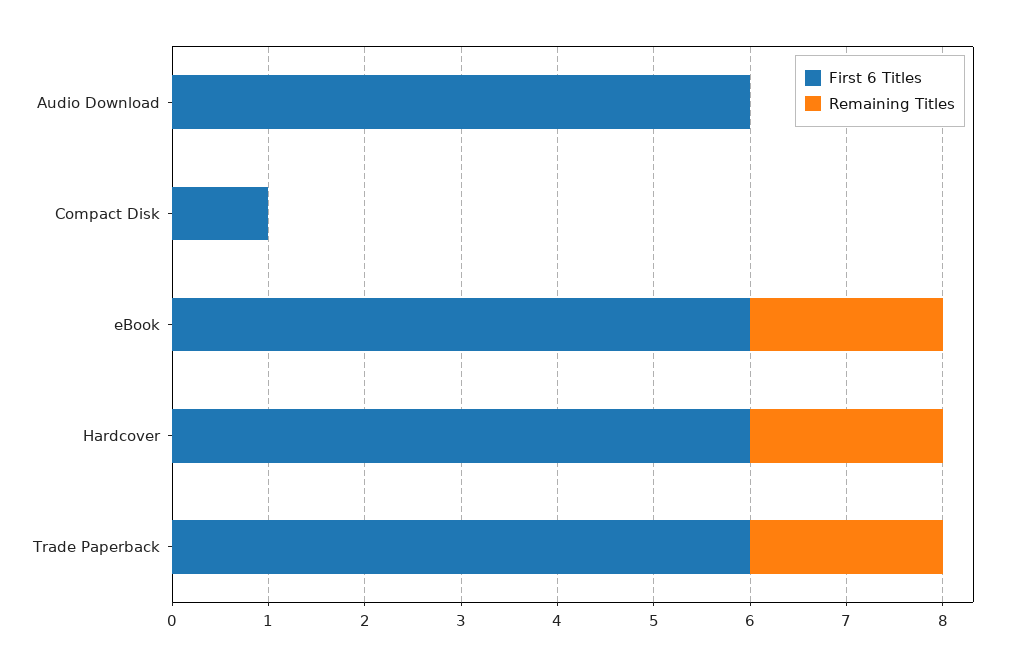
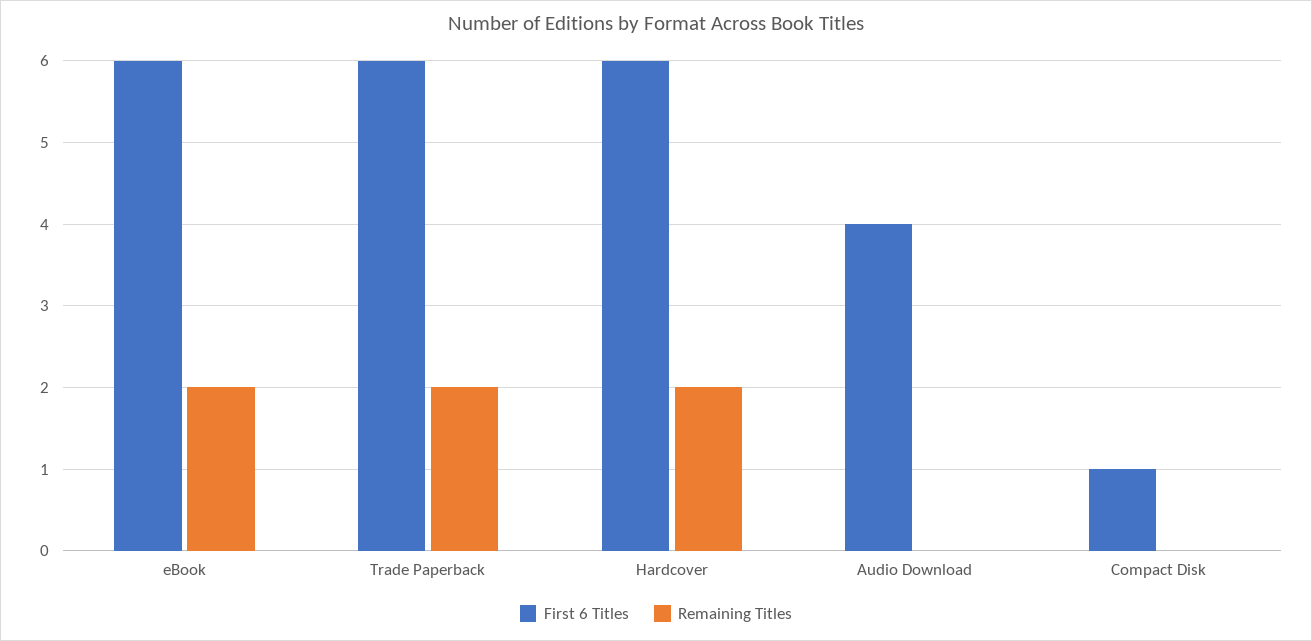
First 6 Titles, Audio Download: 6 -> 4

